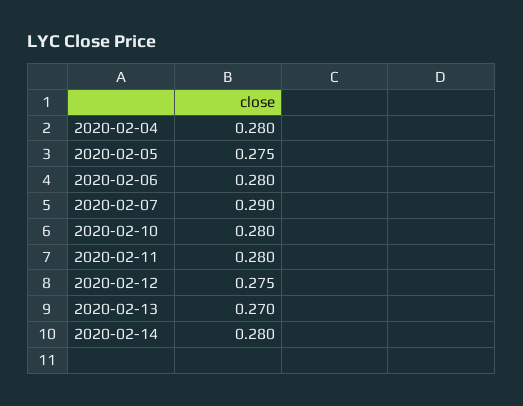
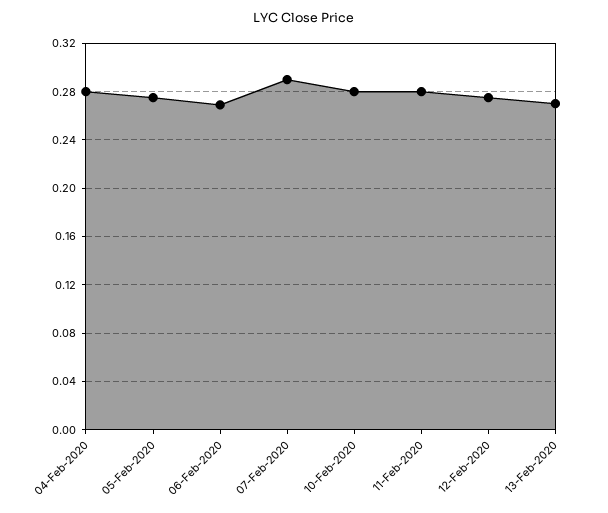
2020-02-06: 0.28 -> 0.27
2020-02-14: 0.28 -> none

